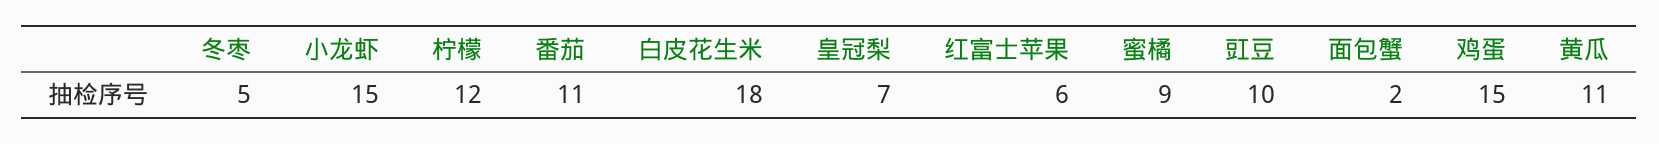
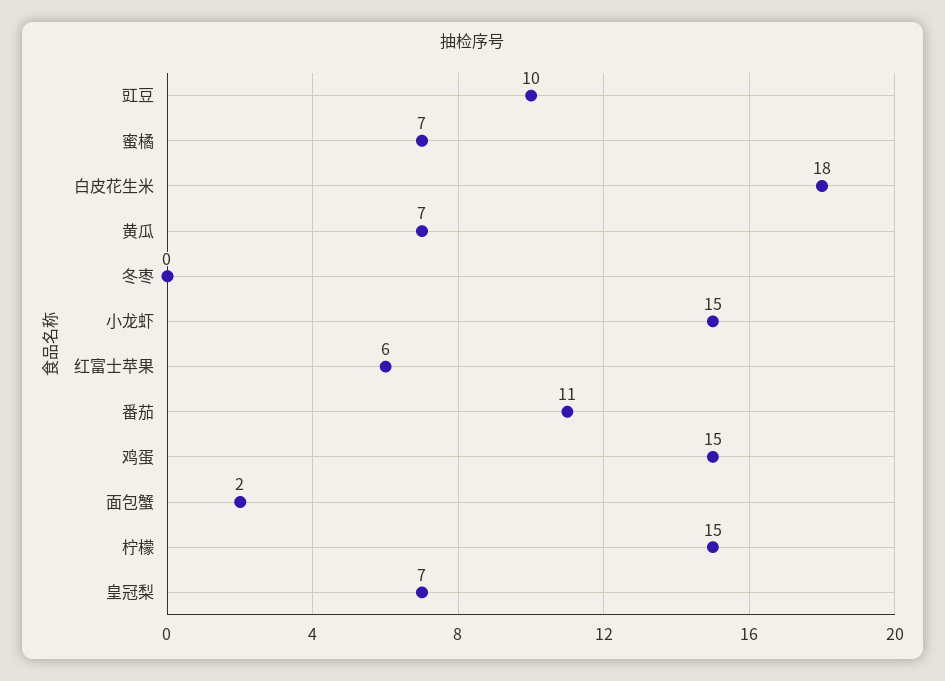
冬枣: 5 -> 0
柠檬: 12 -> 15
蜜橘: 9 -> 7
黄瓜: 11 -> 7

